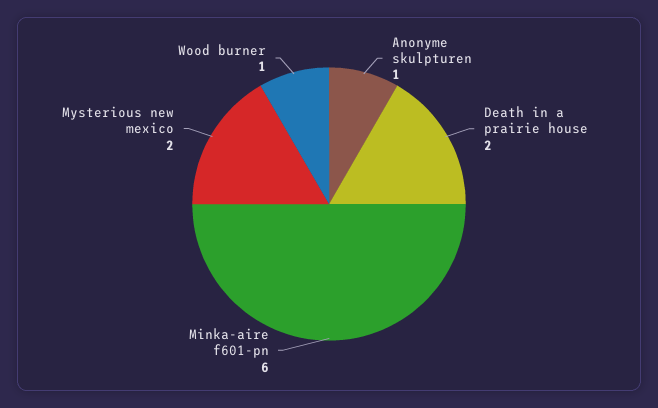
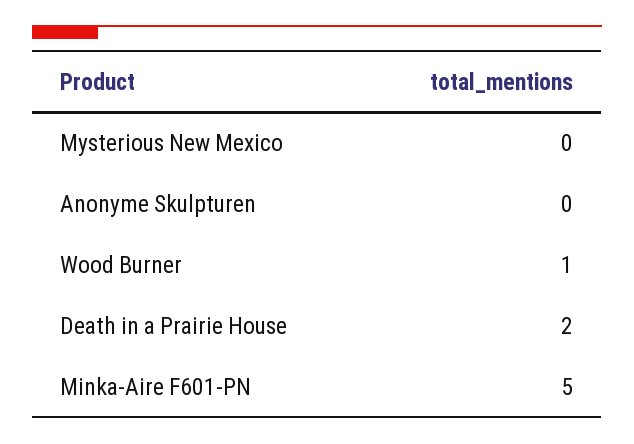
Anonyme skulpturen: 1 -> 0
Minka-aire f601-pn: 6 -> 5
Mysterious new mexico: 2 -> 0

